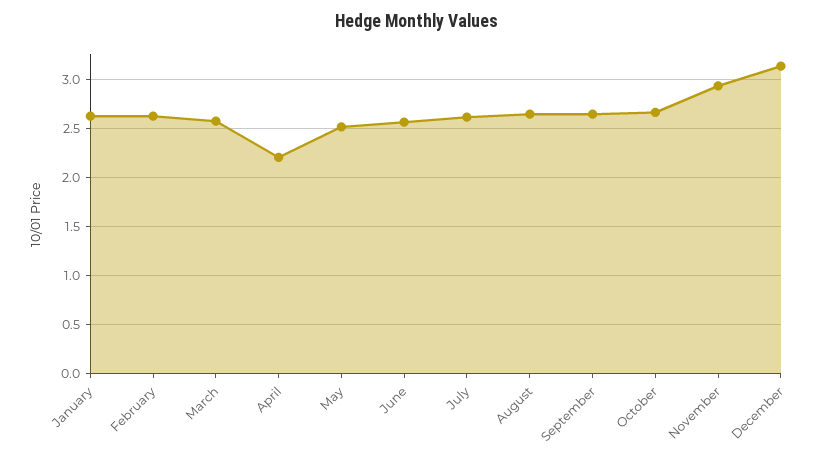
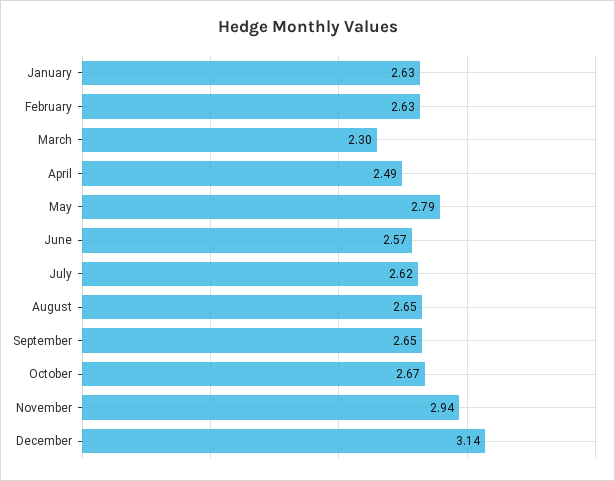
March: 2.6 -> 2.3
April: 2.2 -> 2.49
May: 2.5 -> 2.79

